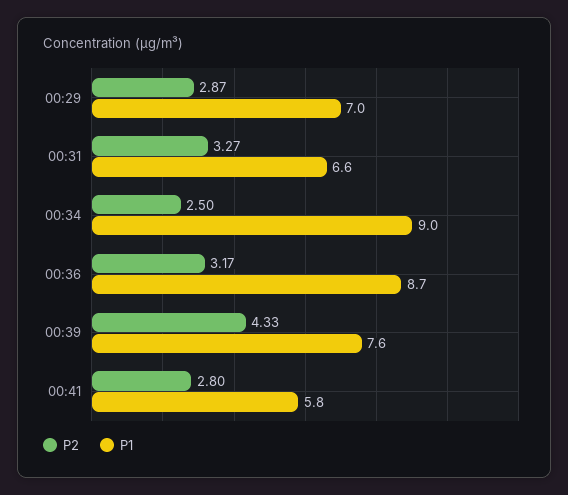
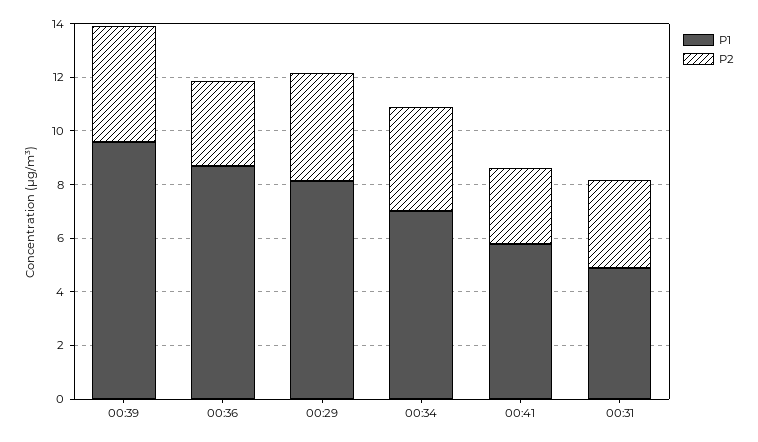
P2, 00:29: 2.87 -> 4
P1, 00:29: 7 -> 8
P1, 00:31: 6.6 -> 5
P2, 00:34: 2.5 -> 4
P1, 00:34: 9 -> 7
P1, 00:39: 7.6 -> 9.5

